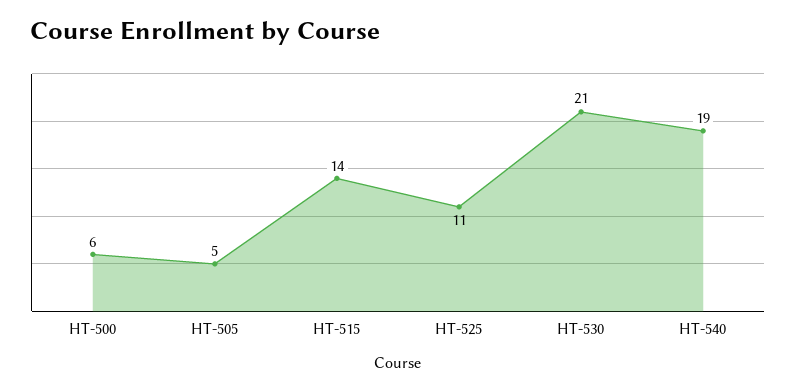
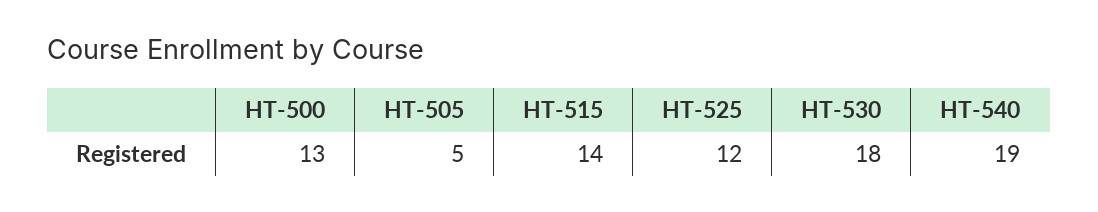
HT-500: 6 -> 13
HT-525: 11 -> 12
HT-530: 21 -> 18

